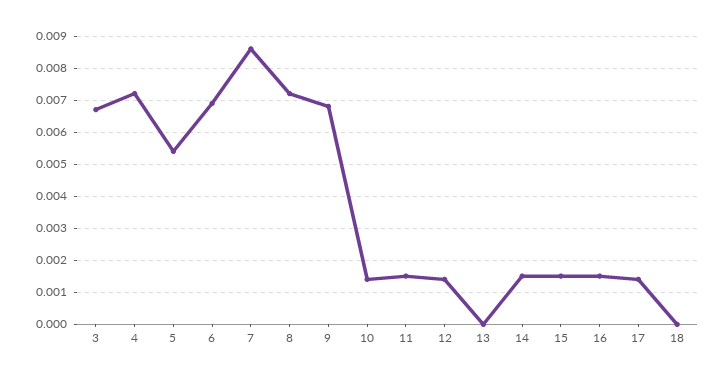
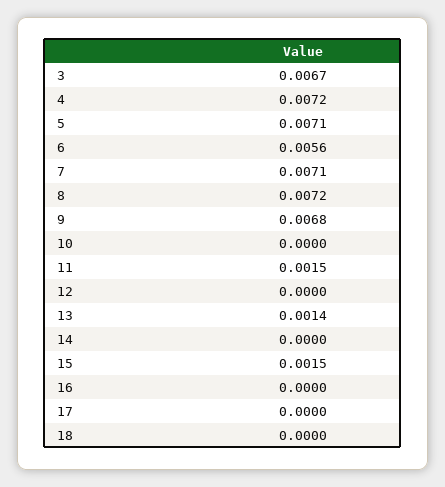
5: 0.0055 -> 0.0071
6: 0.007 -> 0.0056
7: 0.0085 -> 0.0071
10: 0.0015 -> 0
12: 0.0015 -> 0
13: 0 -> 0.0014
14: 0.0015 -> 0
16: 0.0015 -> 0
17: 0.0015 -> 0

